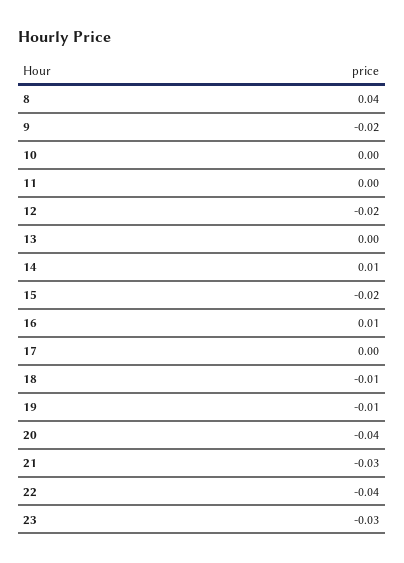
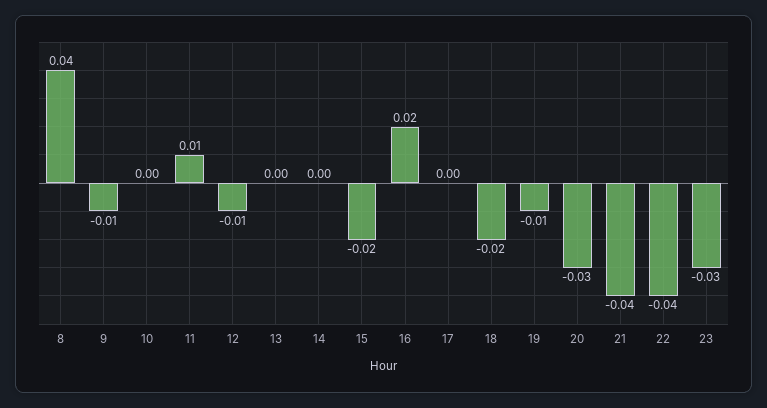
9: -0.02 -> -0.01
11: 0 -> 0.01
12: -0.02 -> -0.01
14: 0.01 -> 0
16: 0.01 -> 0.02
18: -0.01 -> -0.02
20: -0.04 -> -0.03
21: -0.03 -> -0.04

